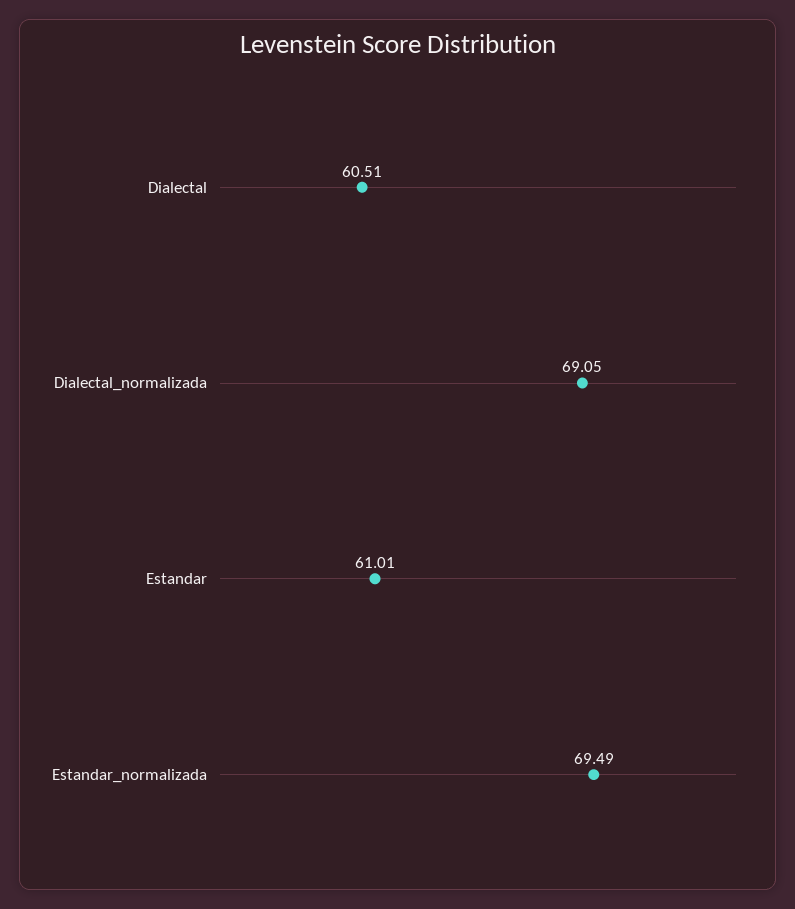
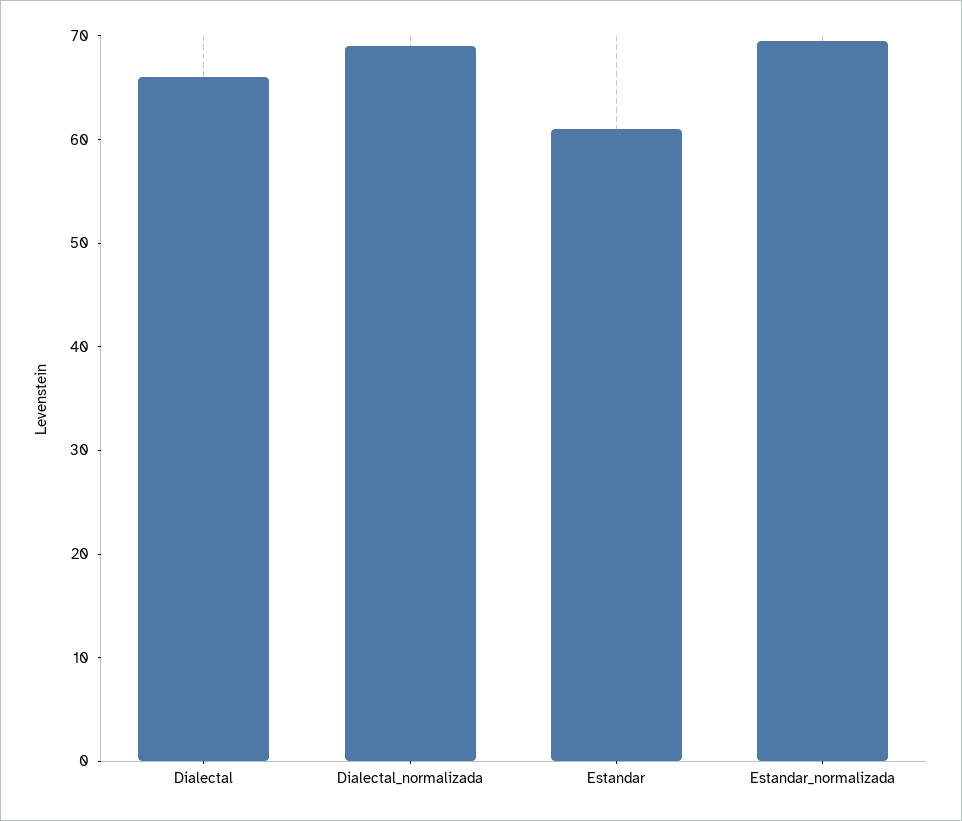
Dialectal: 60.51 -> 66

